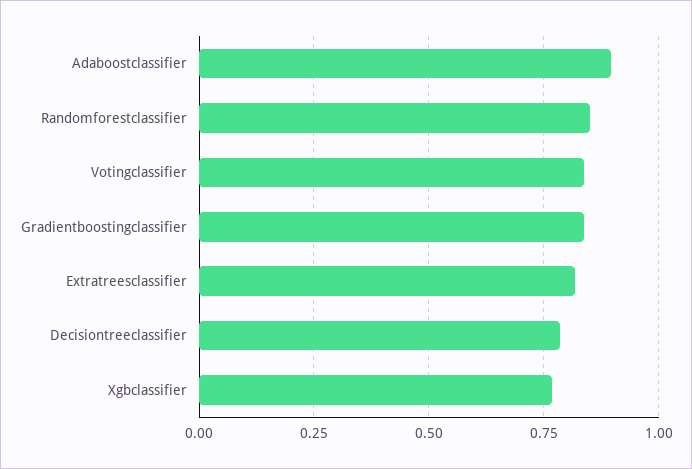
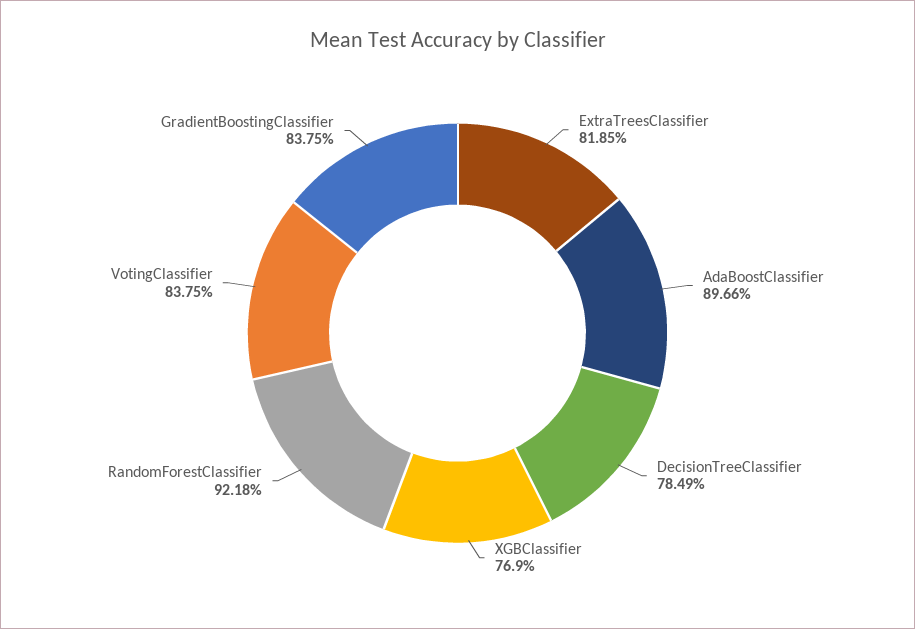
Randomforestclassifier: 0.85 -> 0.9218

